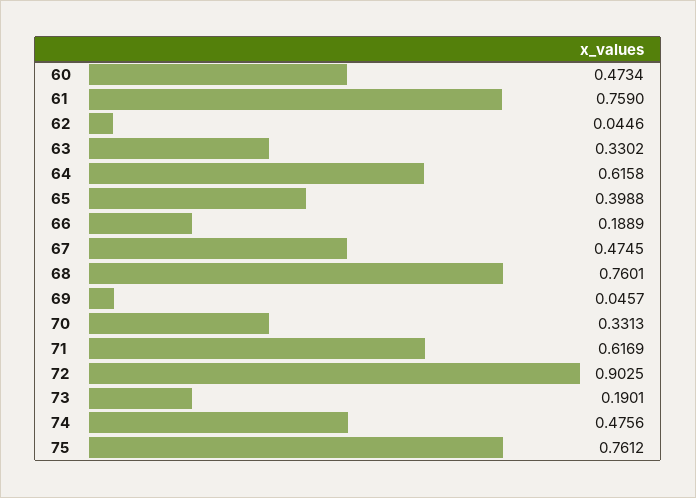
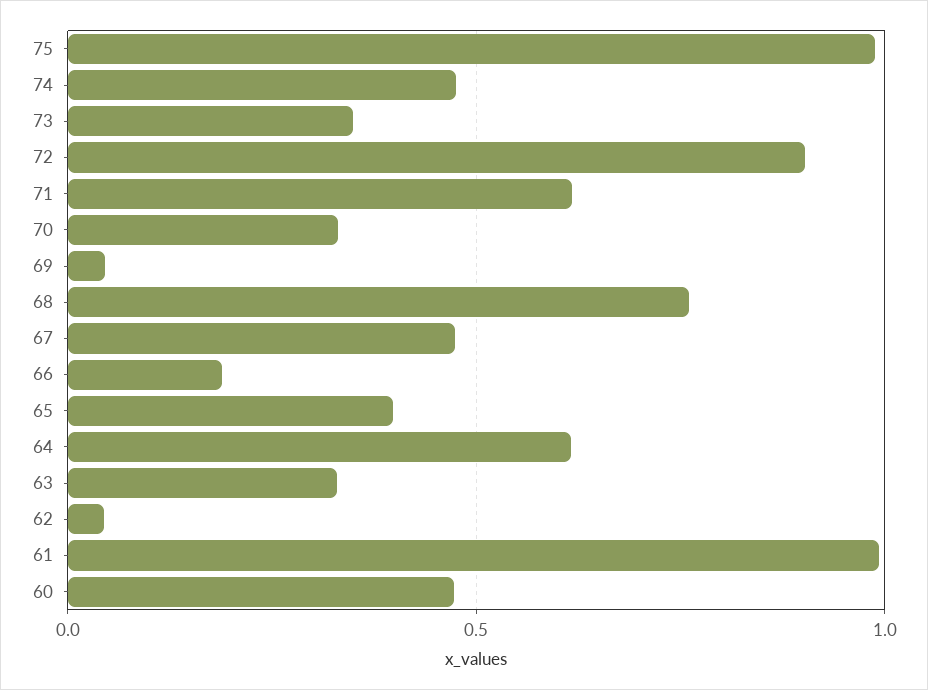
61: 0.759 -> 1
73: 0.1901 -> 0.35
75: 0.7612 -> 1

